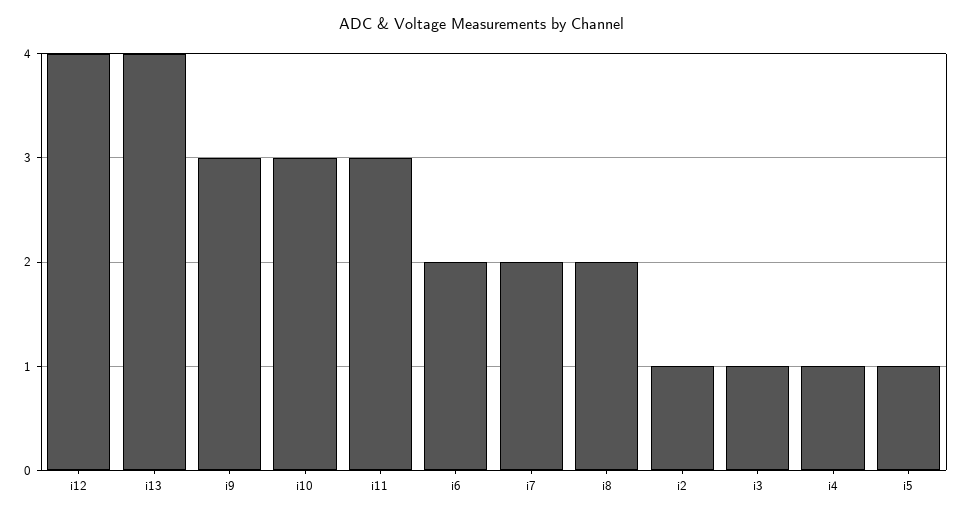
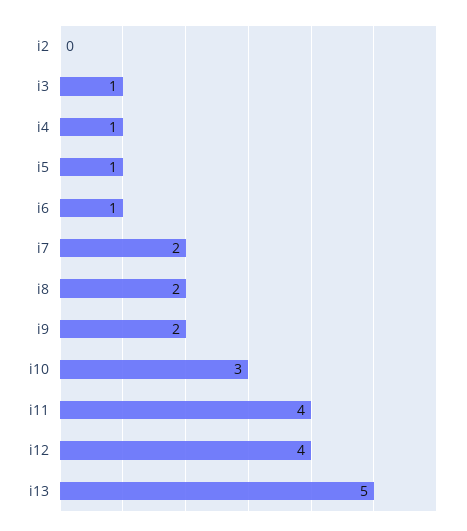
i13: 4 -> 5
i9: 3 -> 2
i11: 3 -> 4
i6: 2 -> 1
i2: 1 -> 0

